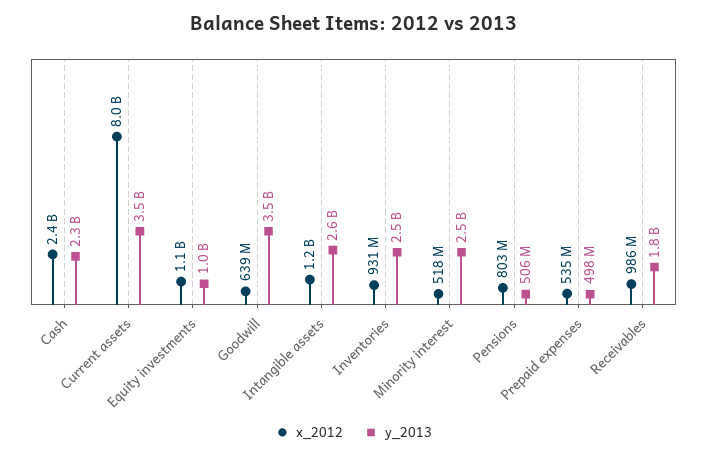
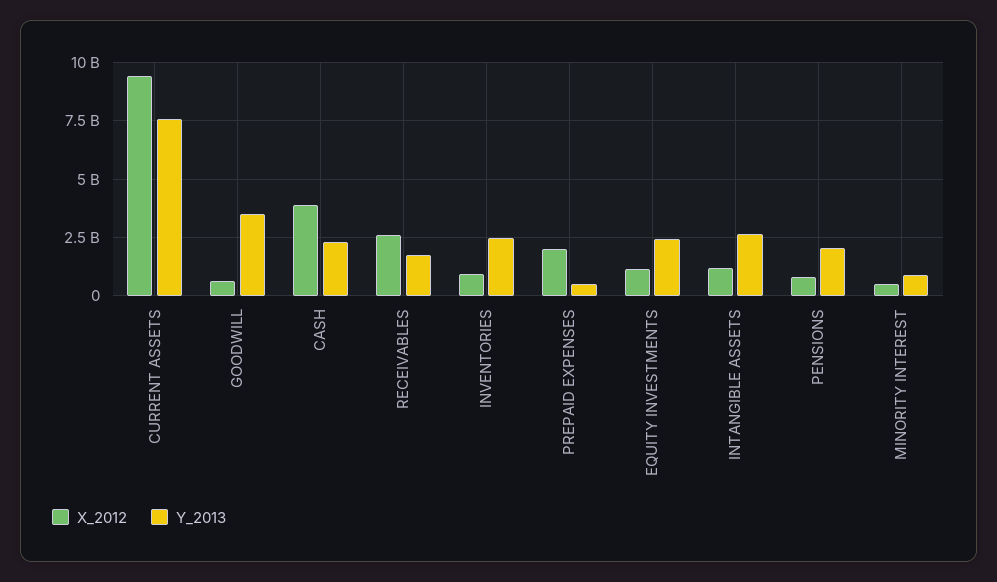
x_2012, Cash: 2400000000 -> 4000000000
x_2012, Current assets: 8000000000 -> 9500000000
y_2013, Current assets: 3500000000 -> 7500000000
y_2013, Equity investments: 1000000000 -> 2500000000
y_2013, Minority interest: 2500000000 -> 1000000000
y_2013, Pensions: 506000000 -> 2000000000
x_2012, Prepaid expenses: 535000000 -> 2000000000
x_2012, Receivables: 986000000 -> 2500000000

